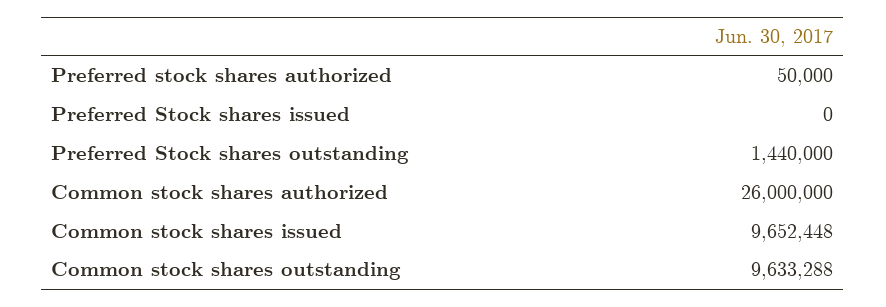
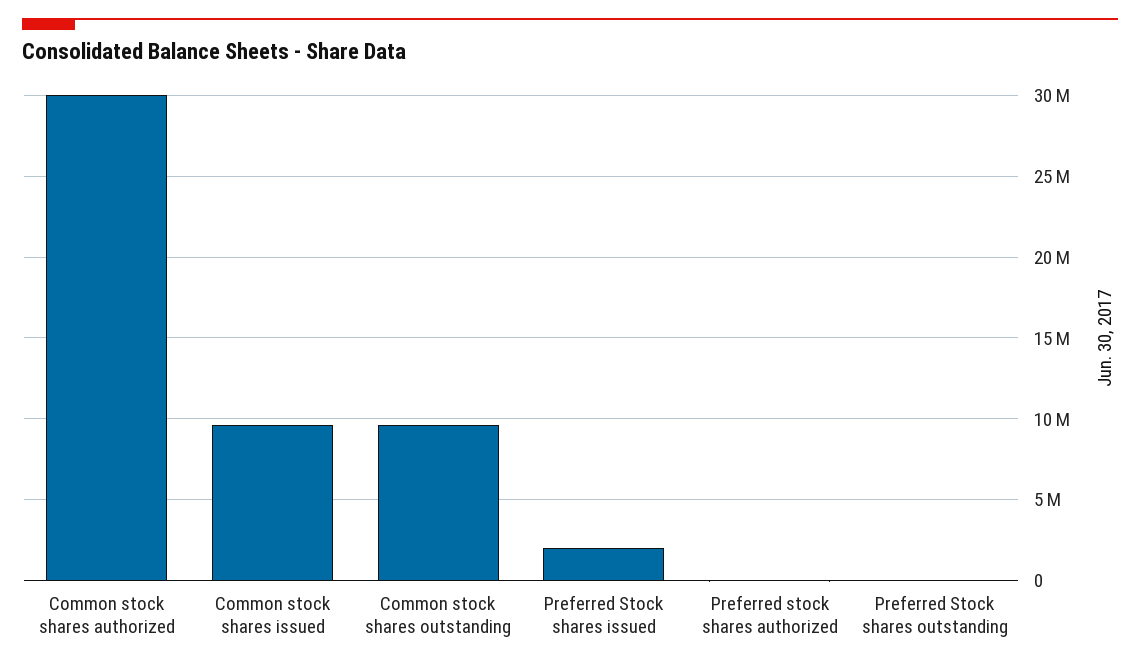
Preferred Stock shares issued: 0 -> 2000000
Preferred Stock shares outstanding: 1440000 -> 0
Common stock shares authorized: 26000000 -> 30000000

